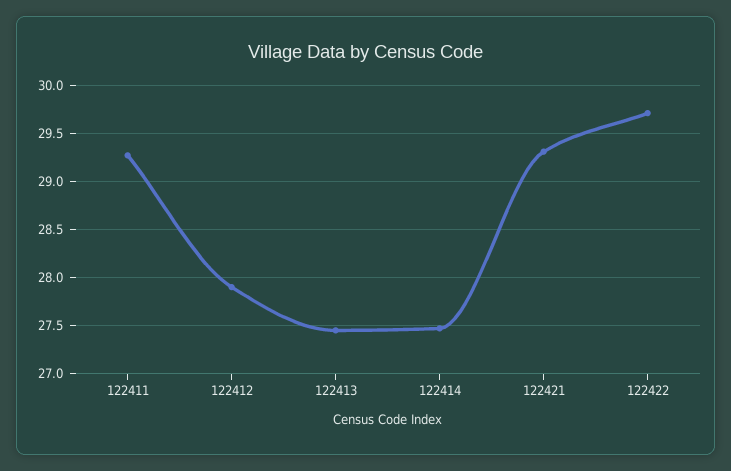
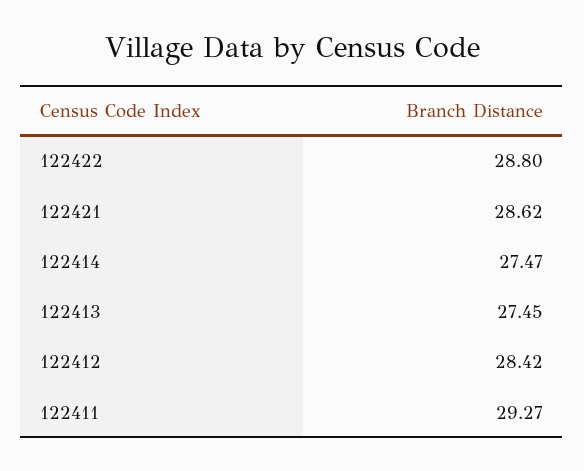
122412: 27.9 -> 28.42
122421: 29.3 -> 28.62
122422: 29.7 -> 28.8

